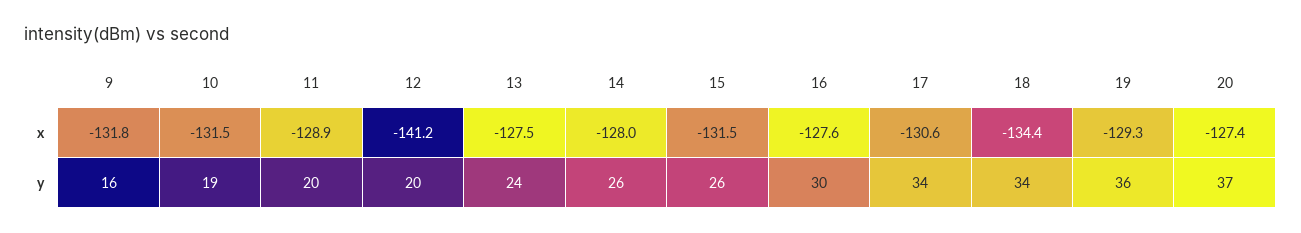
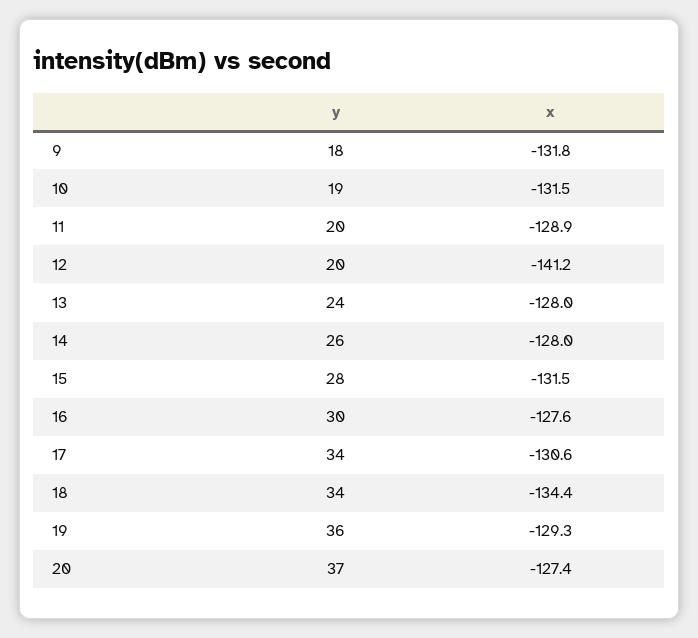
13, x: -127.5 -> -128
9, y: 16 -> 18
15, y: 26 -> 28

